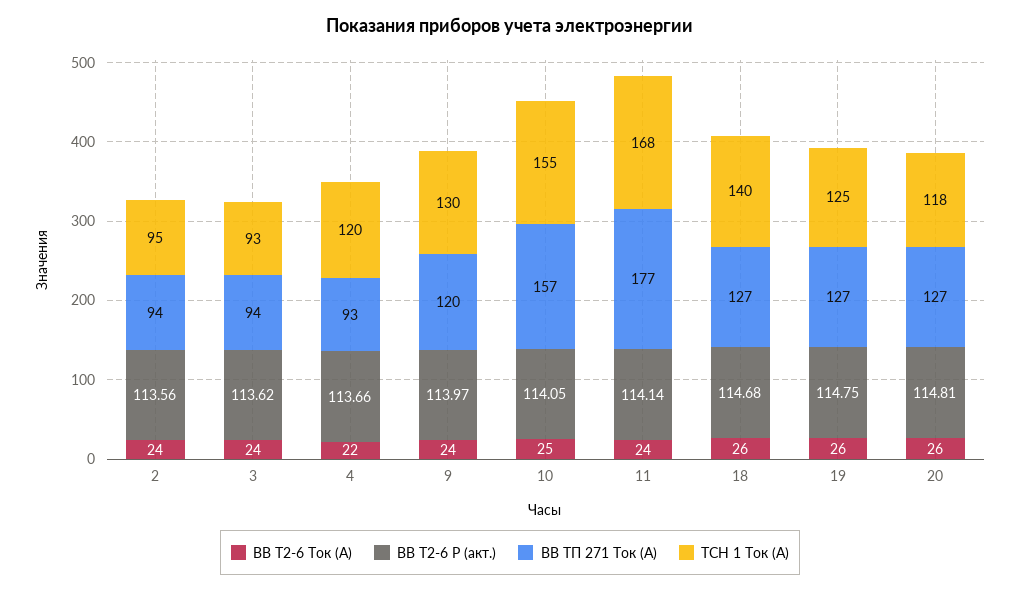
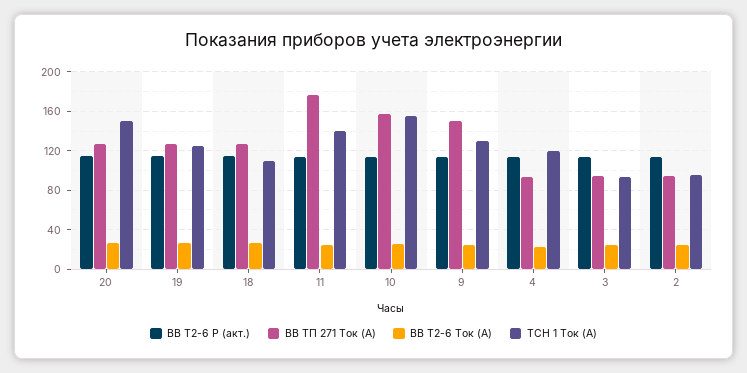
ВВ ТП 271 Ток (А), 9: 120 -> 150
ТСН 1 Ток (А), 11: 168 -> 140
ТСН 1 Ток (А), 18: 140 -> 110
ТСН 1 Ток (А), 20: 118 -> 150

